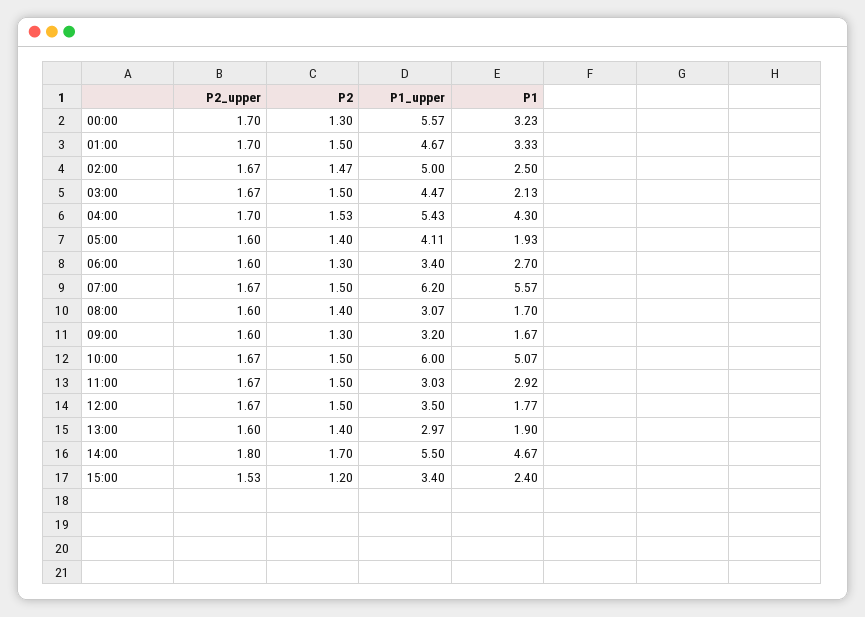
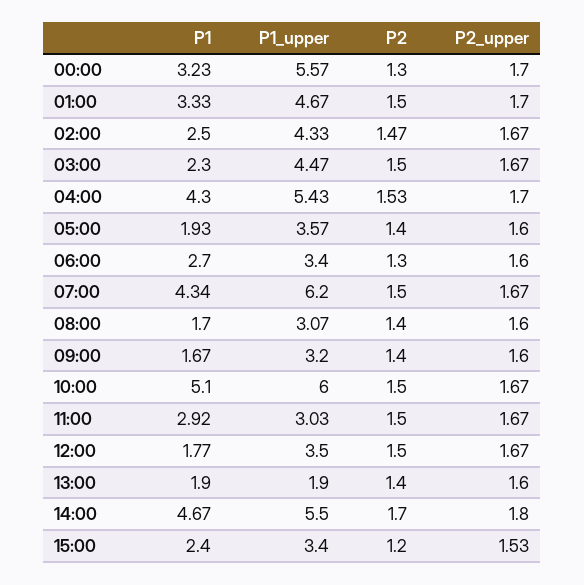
P1_upper, 02:00: 5 -> 4.33
P1, 03:00: 2.13 -> 2.3
P1_upper, 05:00: 4.11 -> 3.57
P1, 07:00: 5.57 -> 4.34
P2, 09:00: 1.3 -> 1.4
P1, 10:00: 5.07 -> 5.1
P1_upper, 13:00: 2.97 -> 1.9

